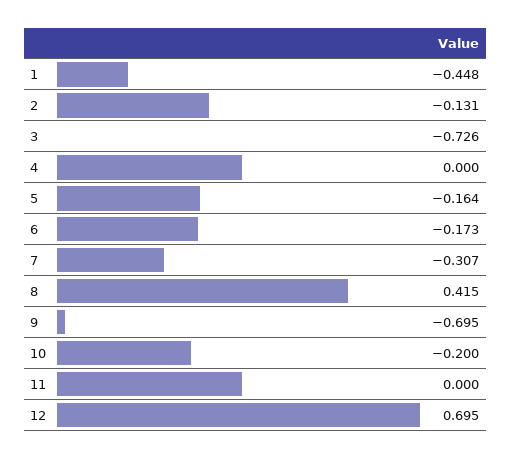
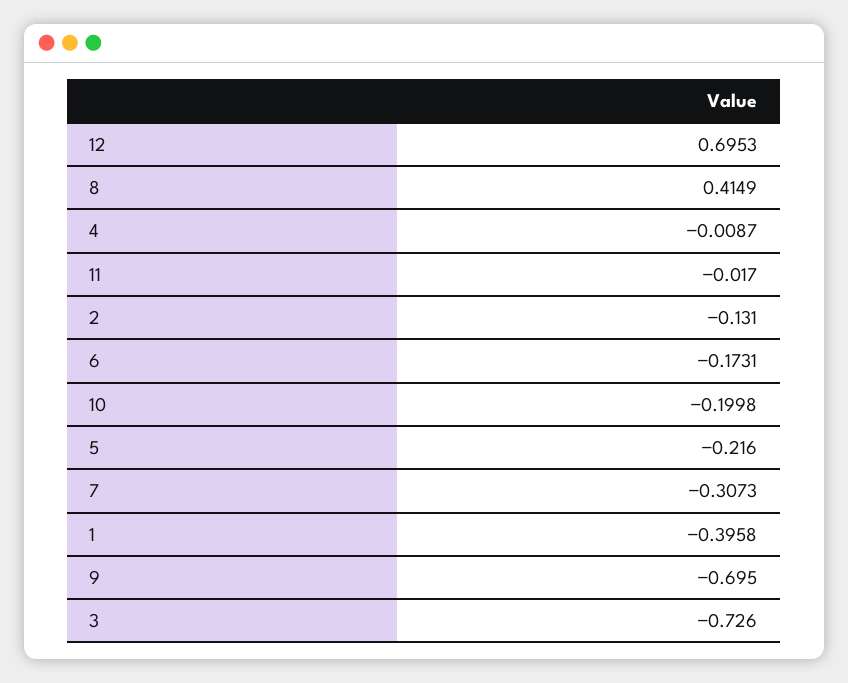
1: -0.448 -> -0.3958
4: 0 -> -0.0087
5: -0.164 -> -0.216
11: 0 -> -0.017

